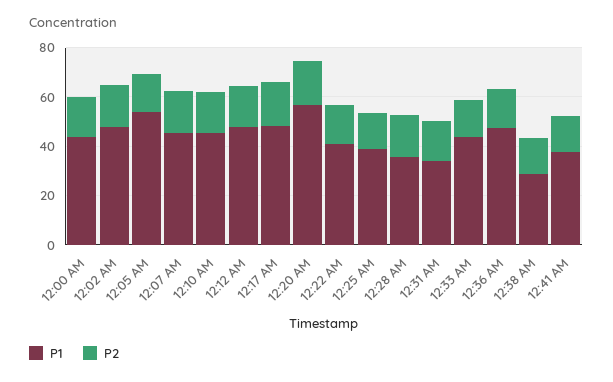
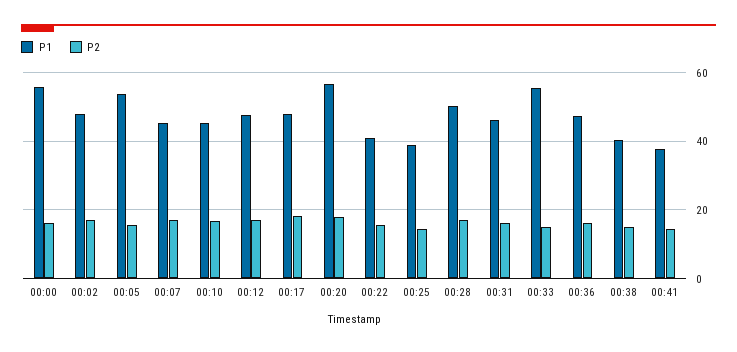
P1, 12:00 AM: 45 -> 56
P1, 12:28 AM: 35 -> 50
P1, 12:31 AM: 35 -> 46
P1, 12:33 AM: 45 -> 56
P1, 12:38 AM: 30 -> 40

